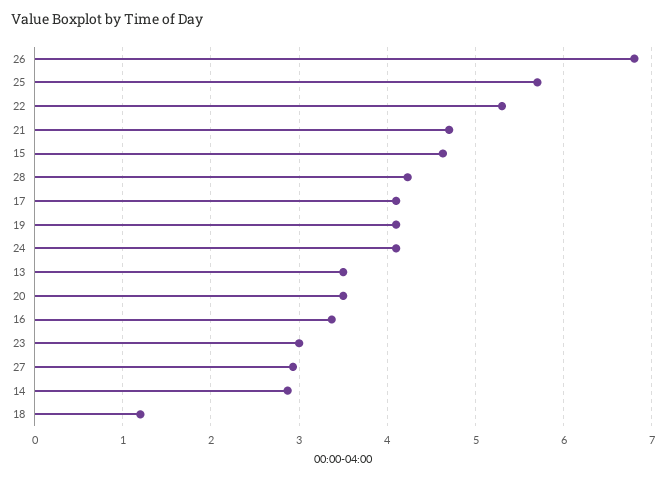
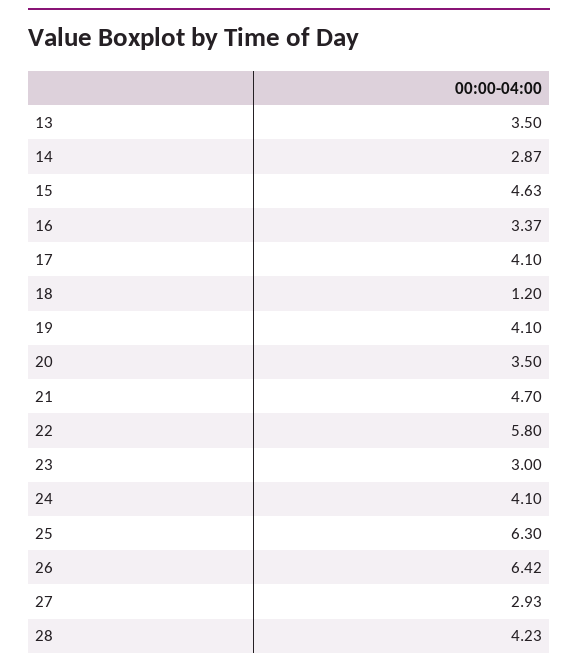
26: 6.8 -> 6.42
25: 5.7 -> 6.3
22: 5.3 -> 5.8

